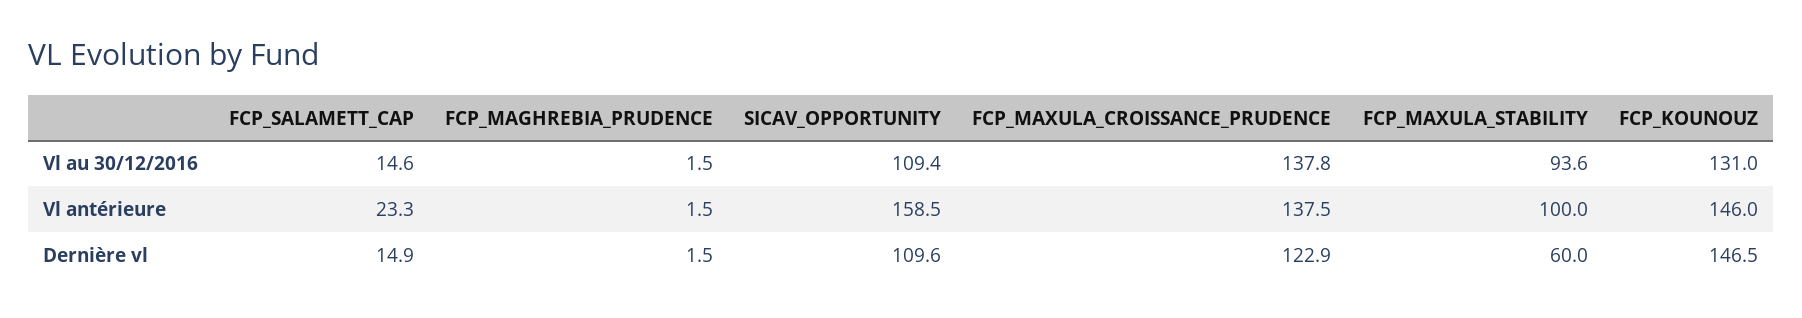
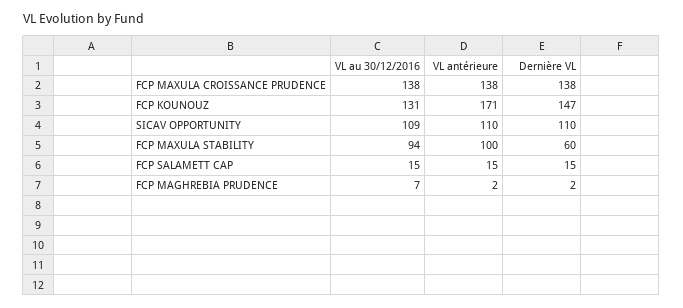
FCP_MAGHREBIA_PRUDENCE, Vl au 30/12/2016: 1.5 -> 7
FCP_SALAMETT_CAP, Vl antérieure: 23.3 -> 15
SICAV_OPPORTUNITY, Vl antérieure: 158.5 -> 110
FCP_KOUNOUZ, Vl antérieure: 146 -> 171
FCP_MAXULA_CROISSANCE_PRUDENCE, Dernière vl: 122.9 -> 138

